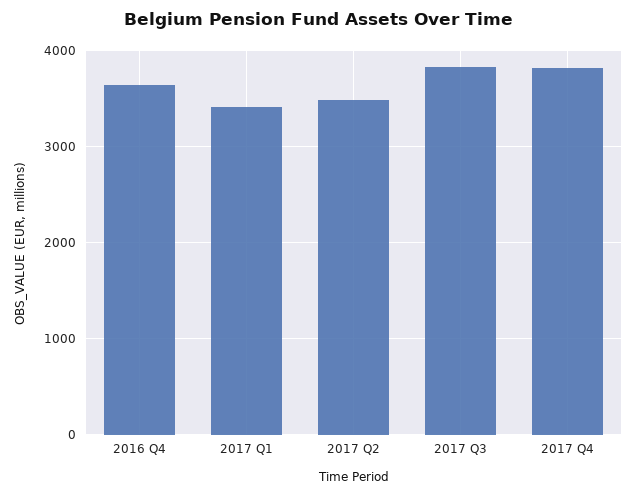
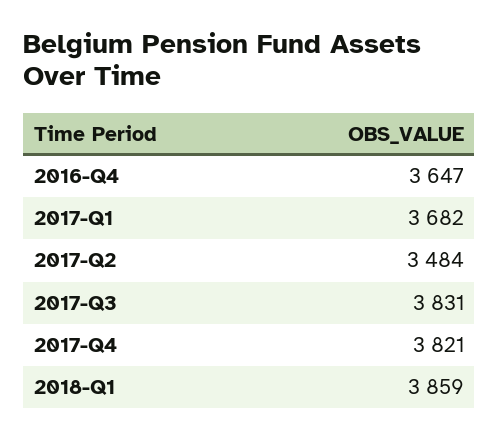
2017 Q1: 3400 -> 3682
2018-Q1: none -> 3859

